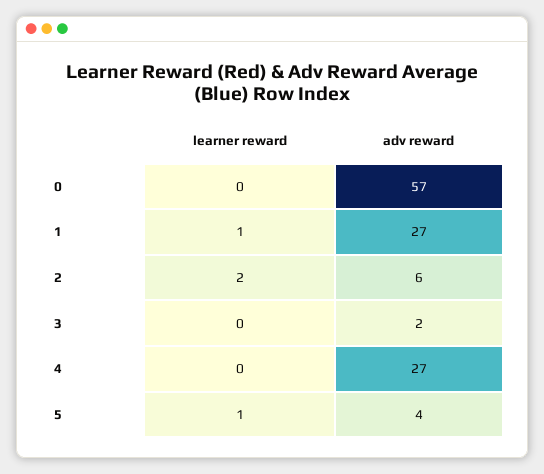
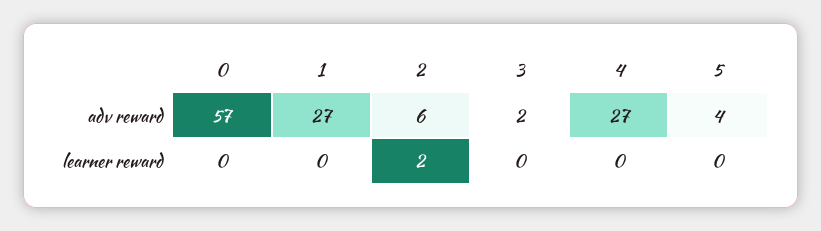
learner reward, 1: 1 -> 0
learner reward, 5: 1 -> 0

